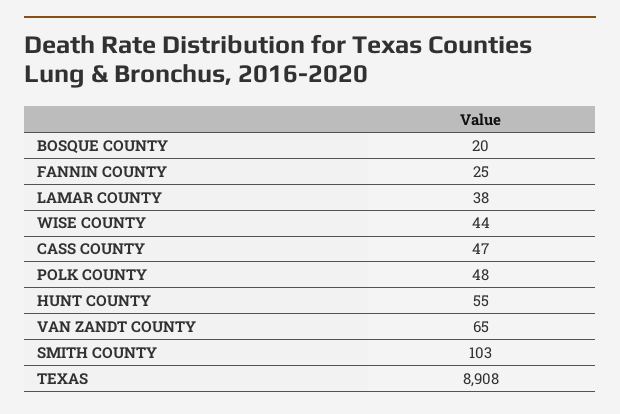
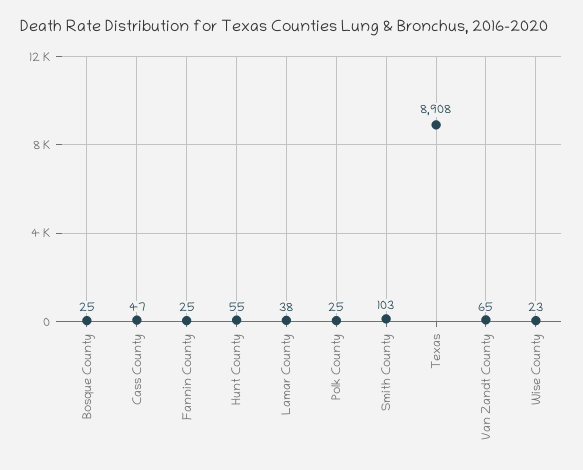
BOSQUE COUNTY: 20 -> 25
WISE COUNTY: 44 -> 23
POLK COUNTY: 48 -> 25

